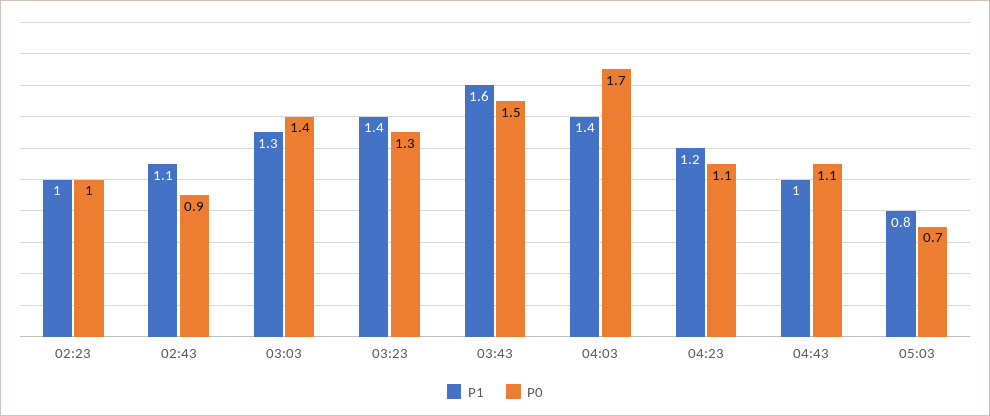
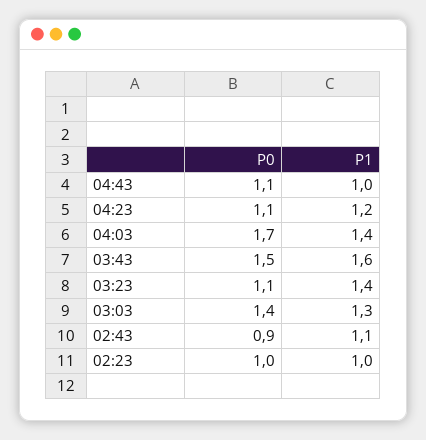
P0, 03:23: 1.3 -> 1.1
P1, 05:03: 0.8 -> none
P0, 05:03: 0.7 -> none

